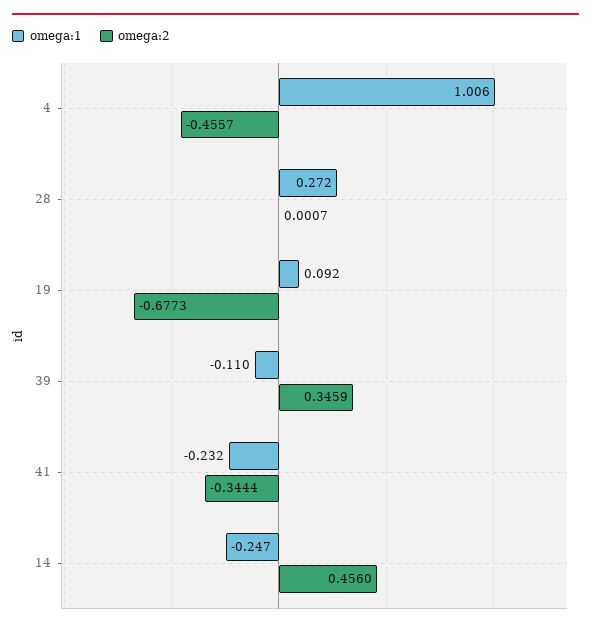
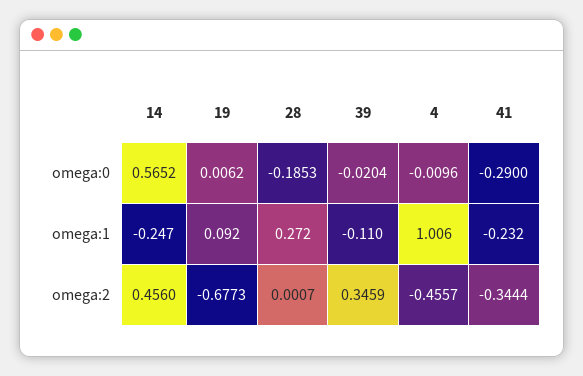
omega:0, 14: none -> 0.5652
omega:0, 19: none -> 0.0062
omega:0, 28: none -> -0.1853
omega:0, 39: none -> -0.0204
omega:0, 4: none -> -0.0096
omega:0, 41: none -> -0.29

